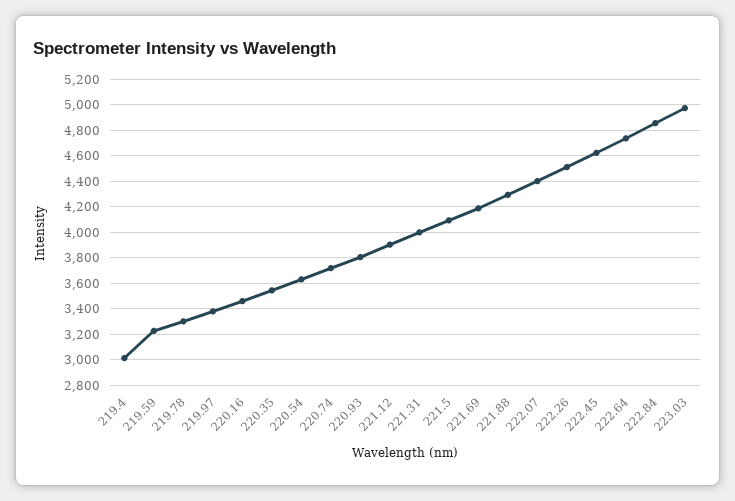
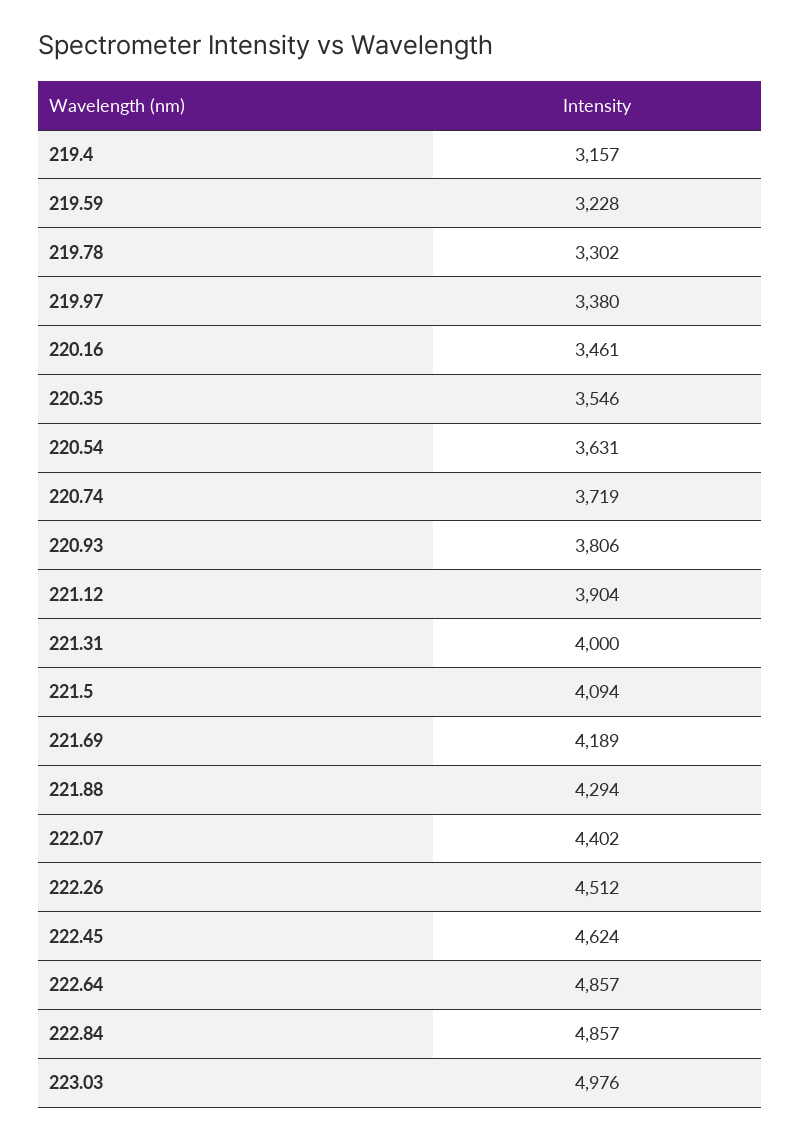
219.4: 3000 -> 3157
222.64: 4750 -> 4857

